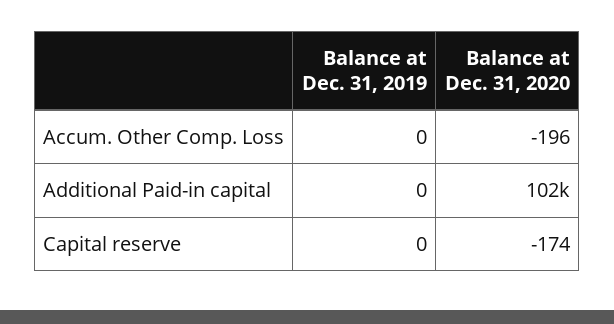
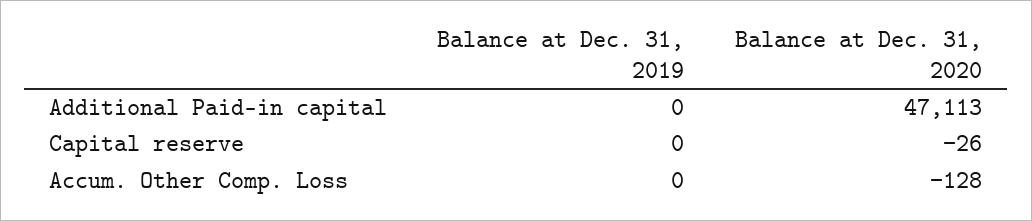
Balance at Dec. 31, 2020, Accum. Other Comp. Loss: -196 -> -128
Balance at Dec. 31, 2020, Additional Paid-in capital: 102000 -> 47113
Balance at Dec. 31, 2020, Capital reserve: -174 -> -26

